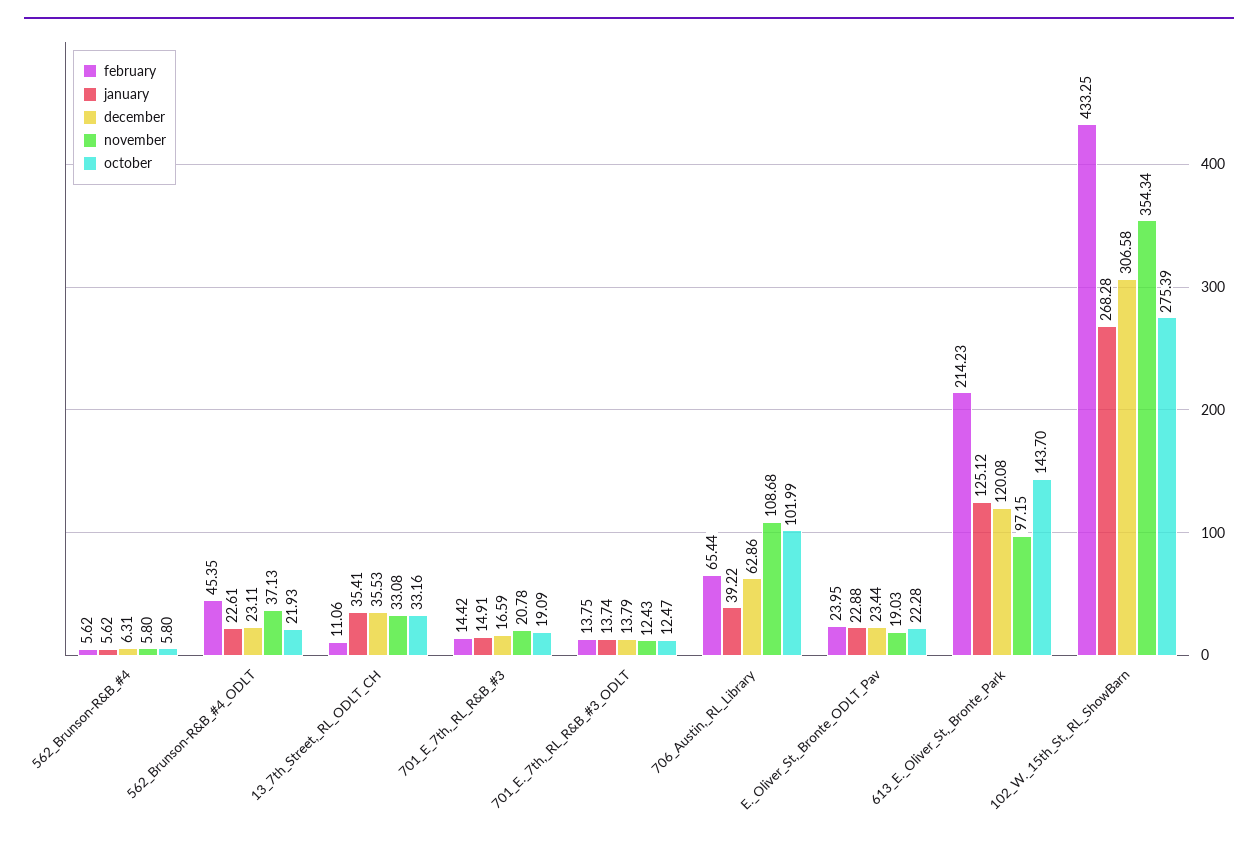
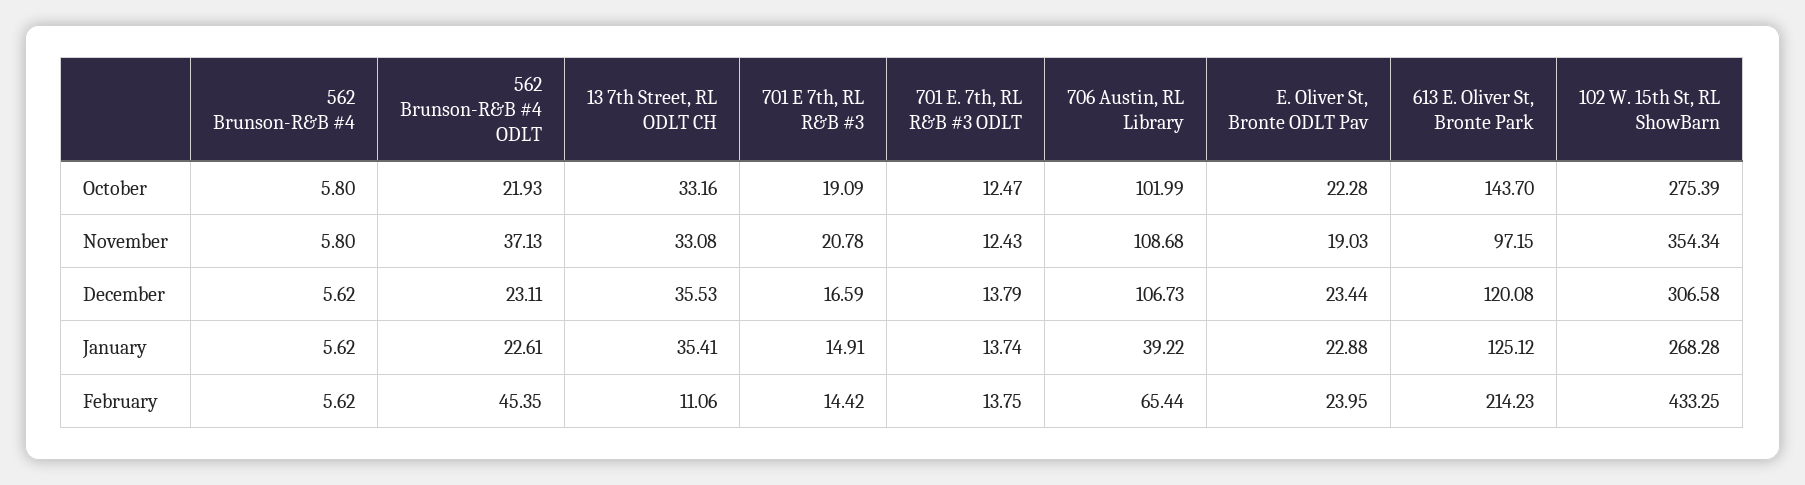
december, 562_Brunson-R&B_#4: 6.31 -> 5.62
december, 706_Austin,_RL_Library: 62.86 -> 106.73

